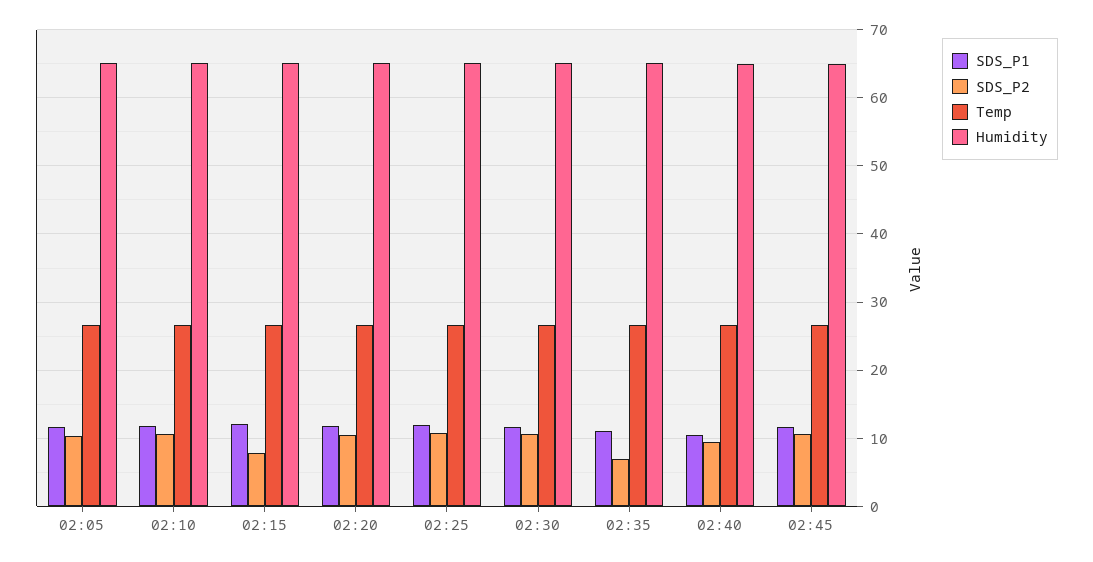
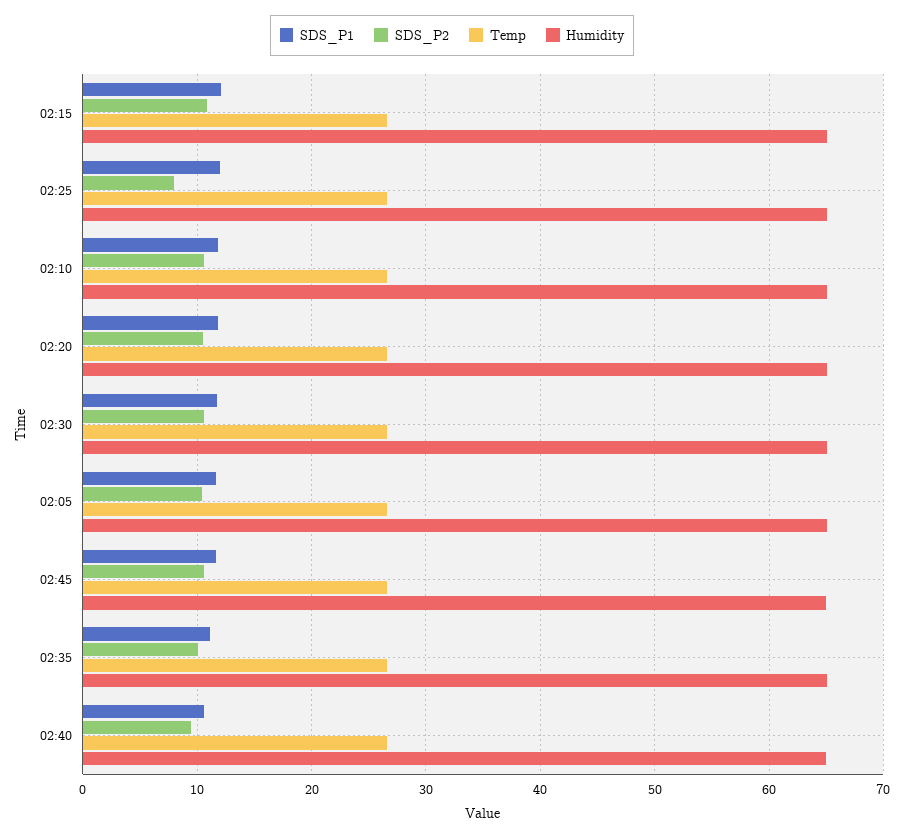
SDS_P2, 02:15: 8 -> 11
SDS_P2, 02:25: 11 -> 8
SDS_P2, 02:35: 7 -> 10

